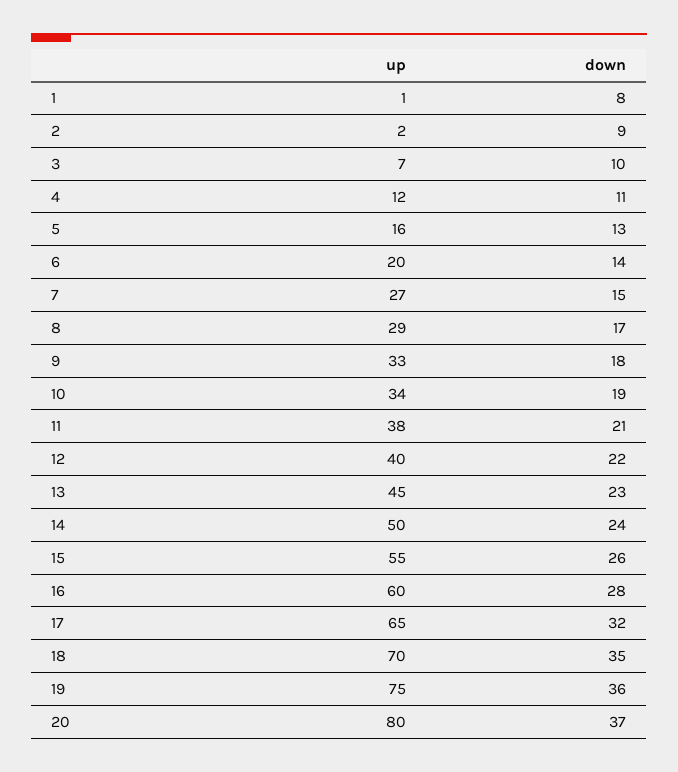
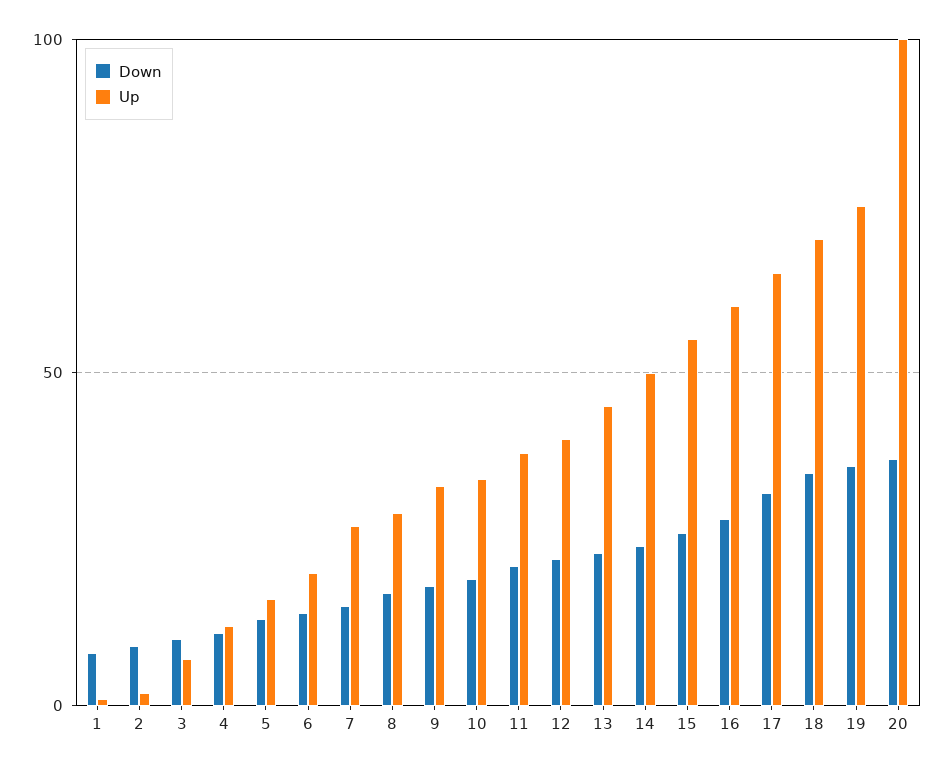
up, 20: 80 -> 100

